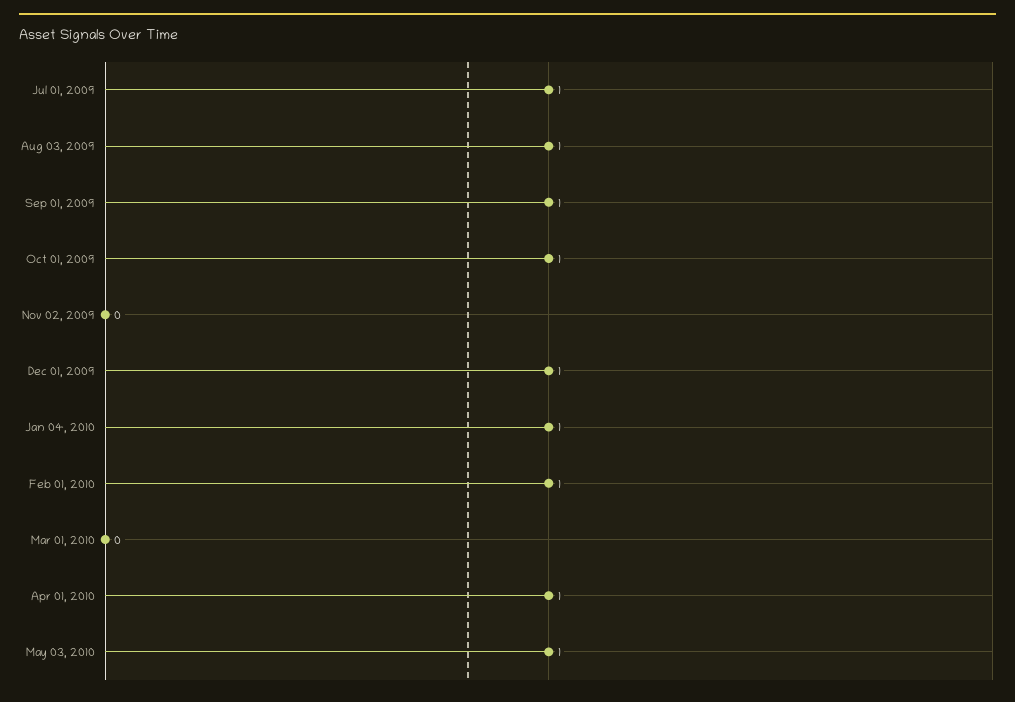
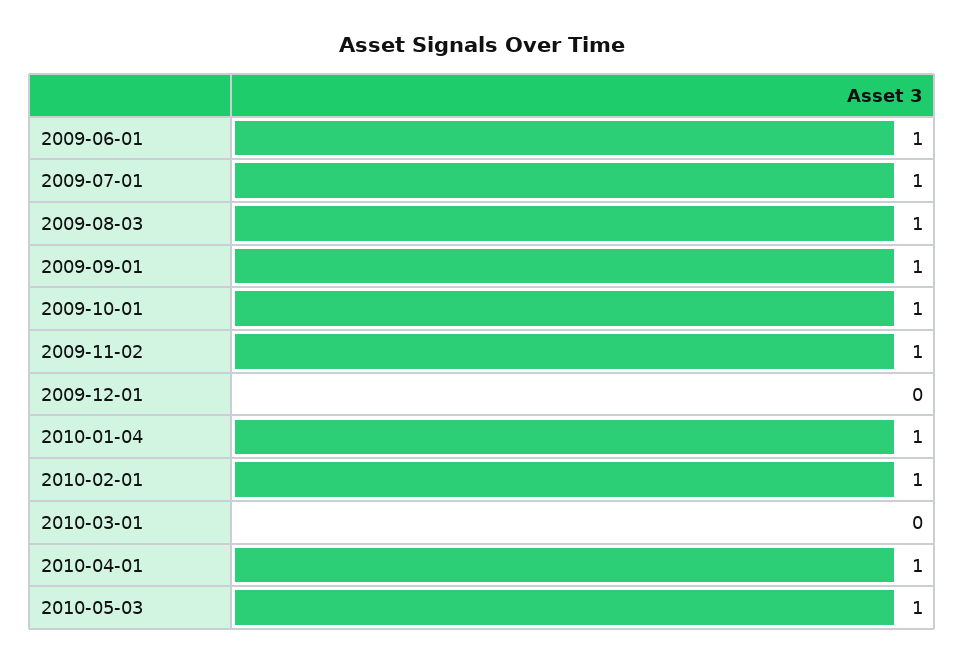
Nov 02, 2009: 0 -> 1
Dec 01, 2009: 1 -> 0
2009-06-01: none -> 1

